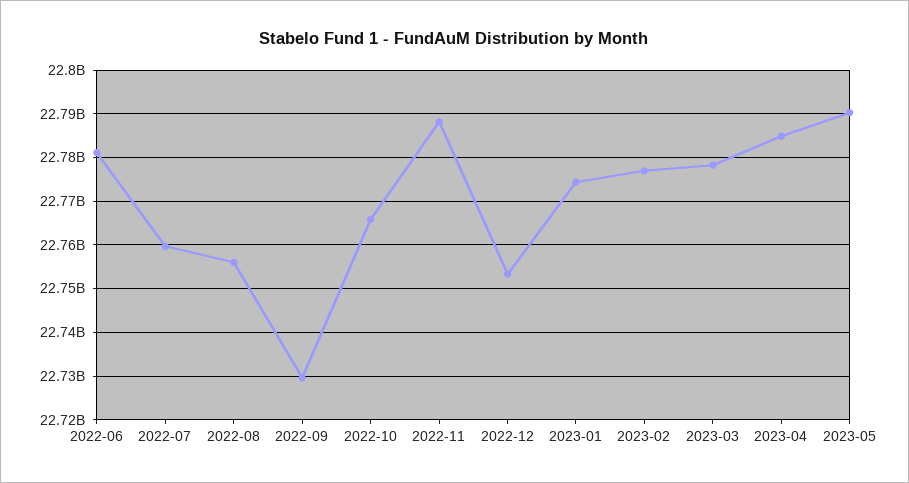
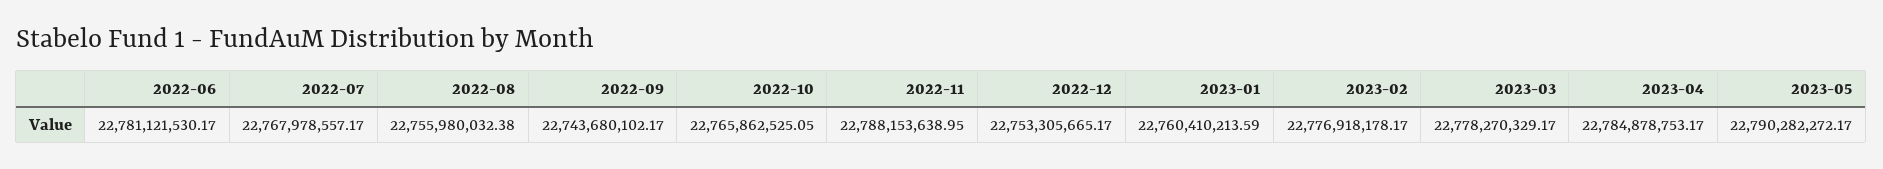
2022-07: 22760000000 -> 22767978557.17
2022-09: 22730000000 -> 22743680102.17
2023-01: 22774000000 -> 22760410213.59

